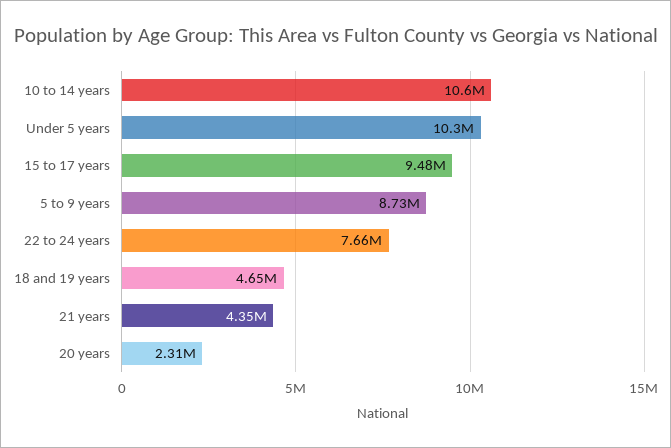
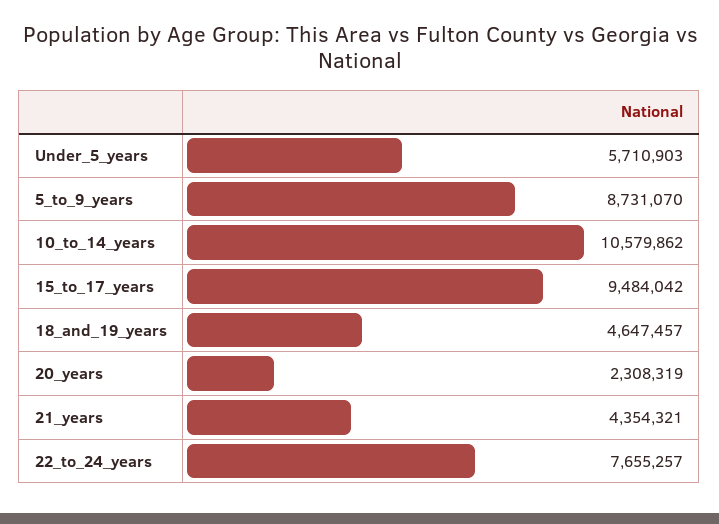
Under 5 years: 10300000 -> 5710903

